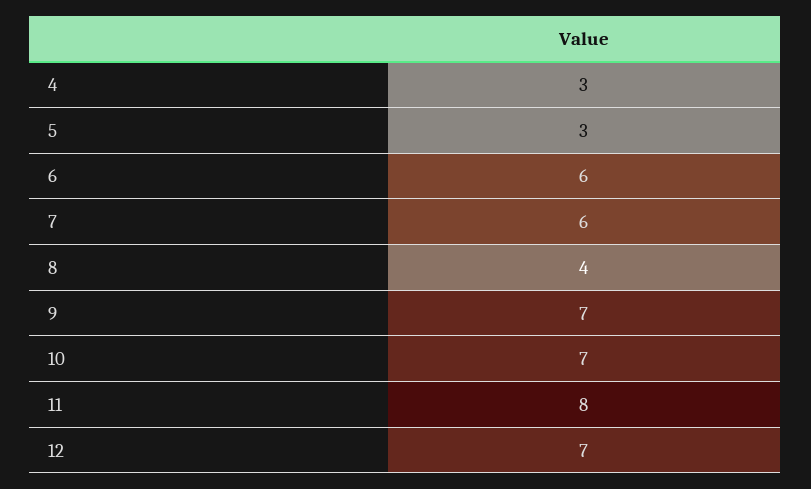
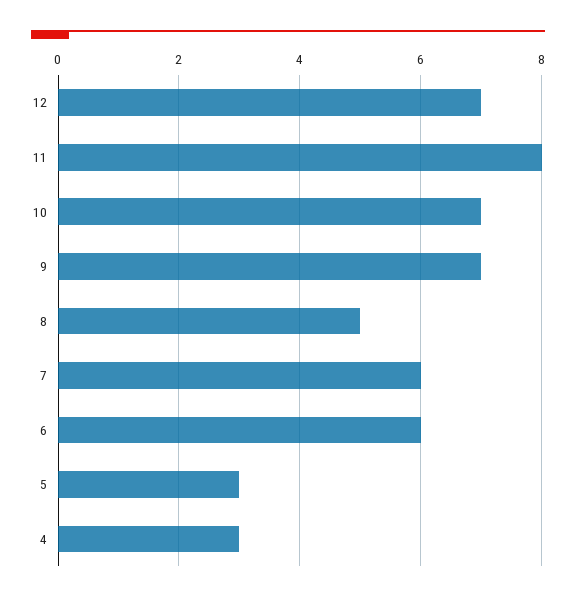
8: 4 -> 5

